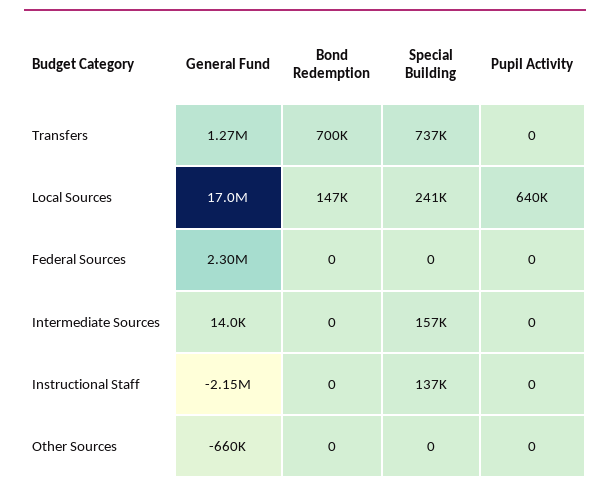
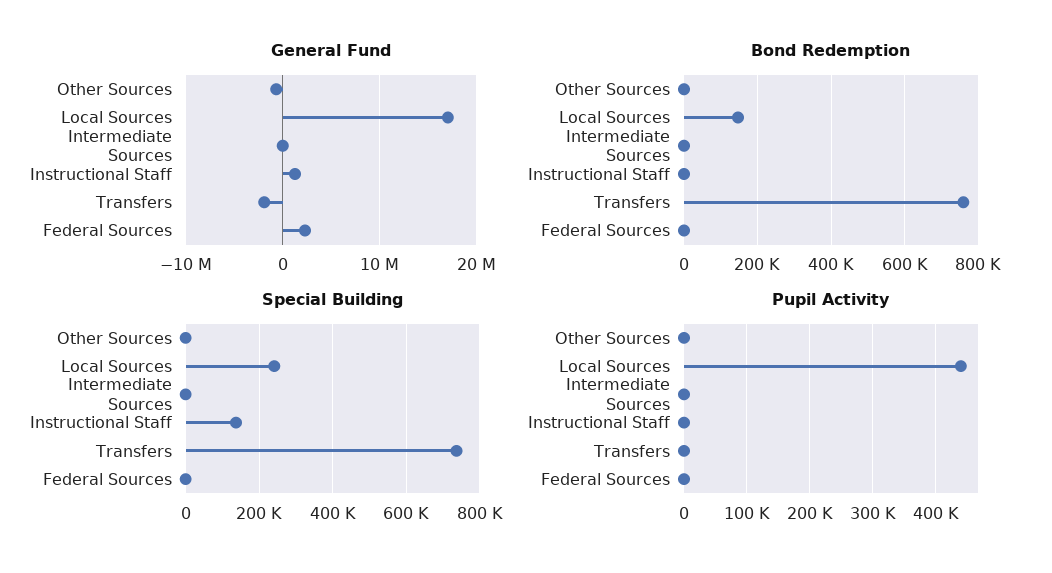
General Fund, Transfers: 1270000 -> -2000000
Bond Redemption, Transfers: 700000 -> 760000
Pupil Activity, Local Sources: 640000 -> 440000
Special Building, Intermediate Sources: 157000 -> 0
General Fund, Instructional Staff: -2150000 -> 1000000

